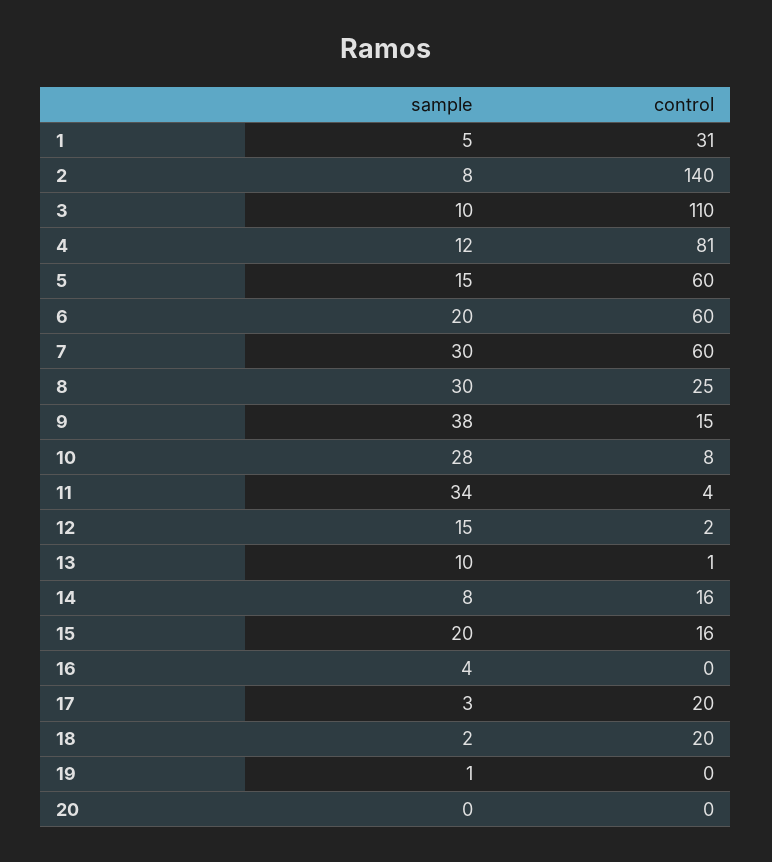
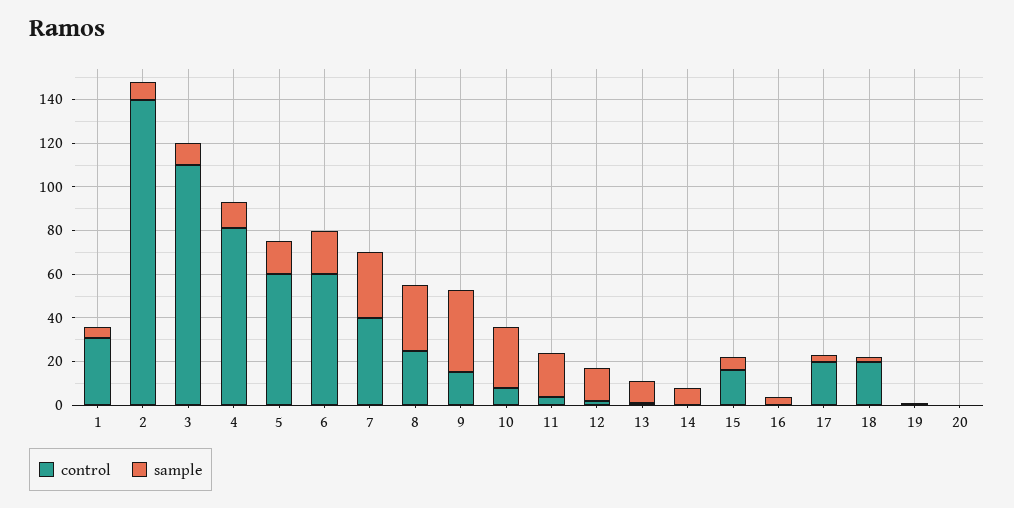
control, 7: 60 -> 40
sample, 11: 34 -> 20
control, 14: 16 -> 0
sample, 15: 20 -> 5

